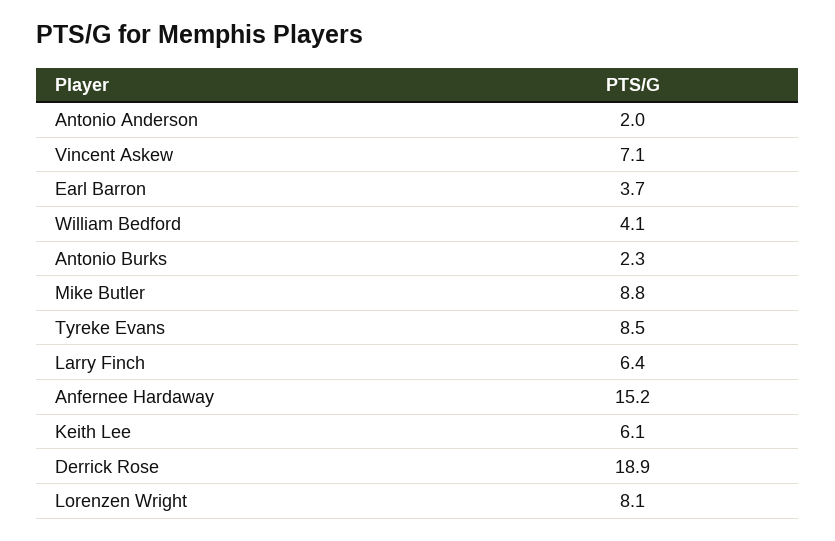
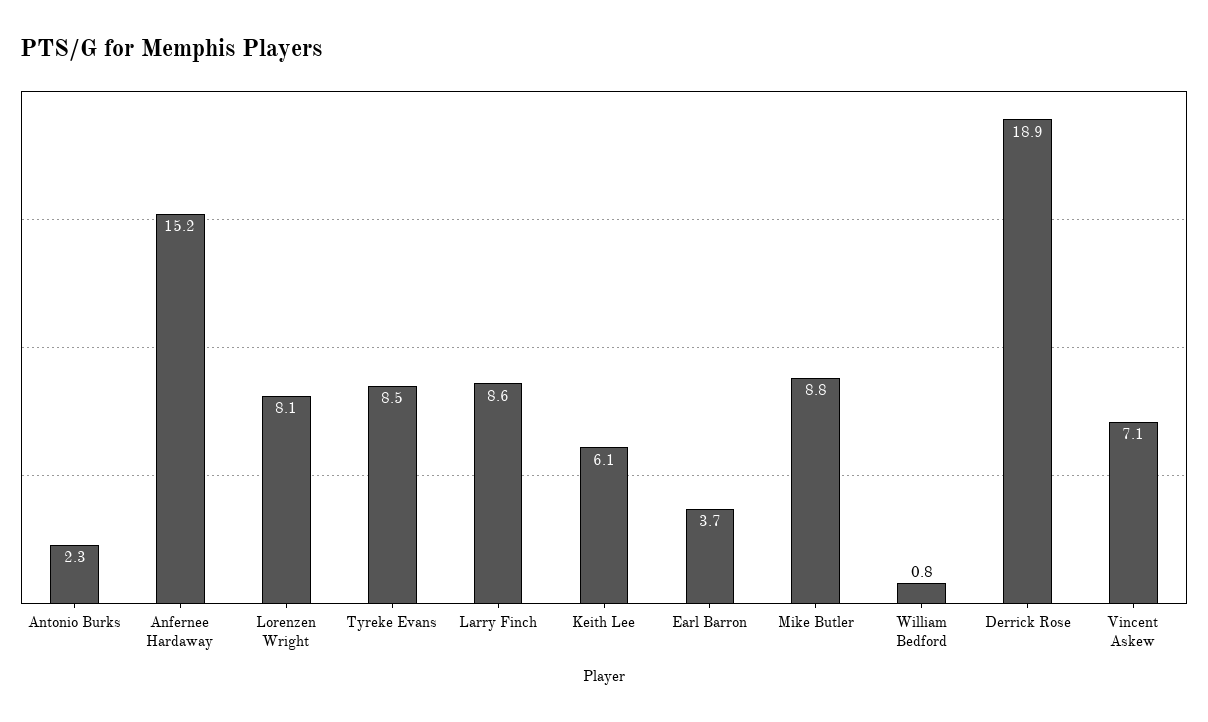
Antonio Anderson: 2 -> none
William Bedford: 4.1 -> 0.8
Larry Finch: 6.4 -> 8.6

